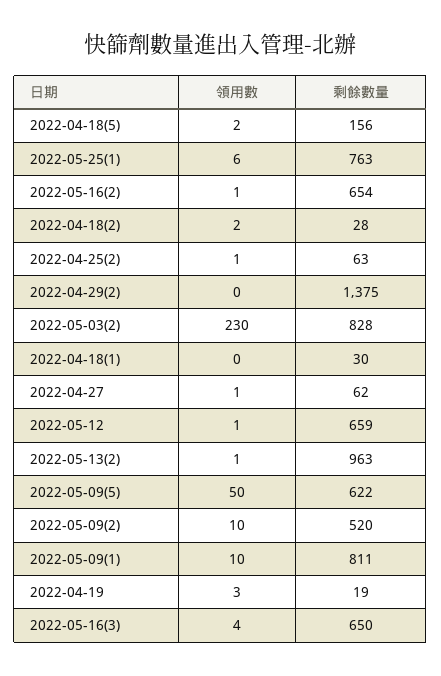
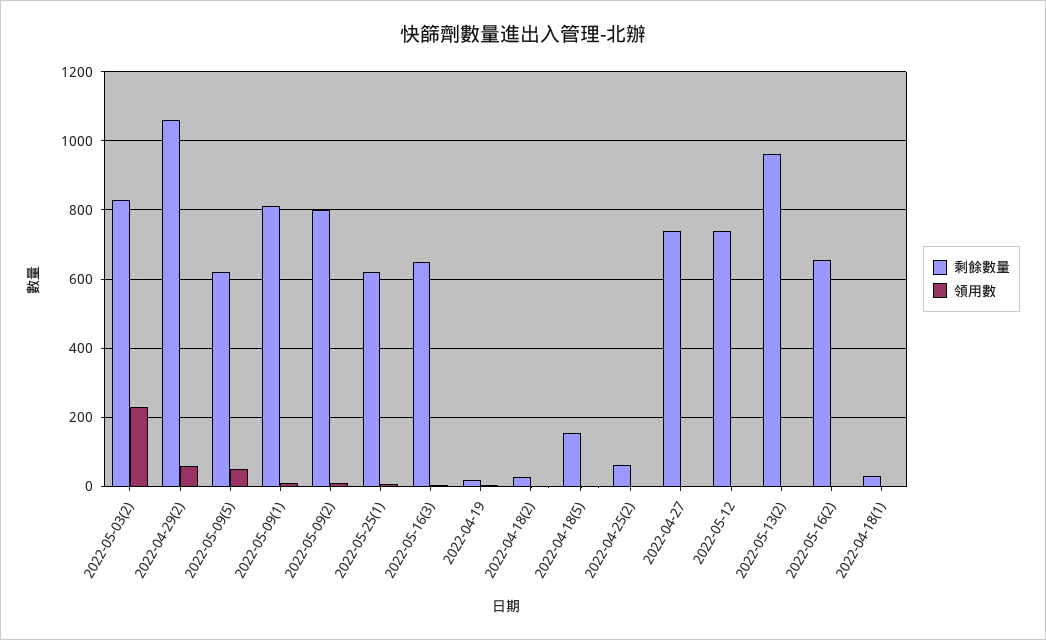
剩餘數量, 2022-05-25(1): 763 -> 620
領用數, 2022-04-29(2): 0 -> 60
剩餘數量, 2022-04-29(2): 1375 -> 1060
剩餘數量, 2022-04-27: 62 -> 740
剩餘數量, 2022-05-12: 659 -> 740
剩餘數量, 2022-05-09(2): 520 -> 800

